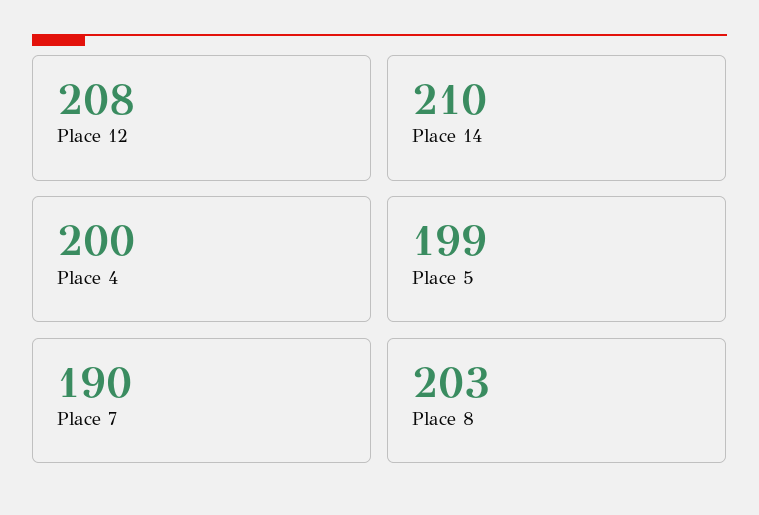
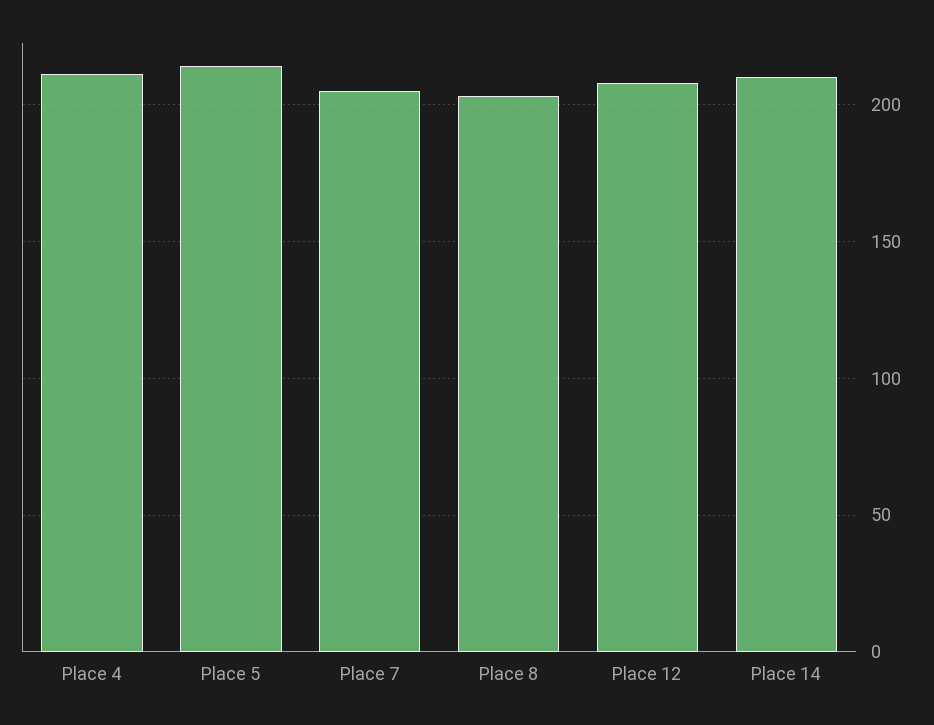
Place 4: 200 -> 210
Place 5: 199 -> 215
Place 7: 190 -> 205

